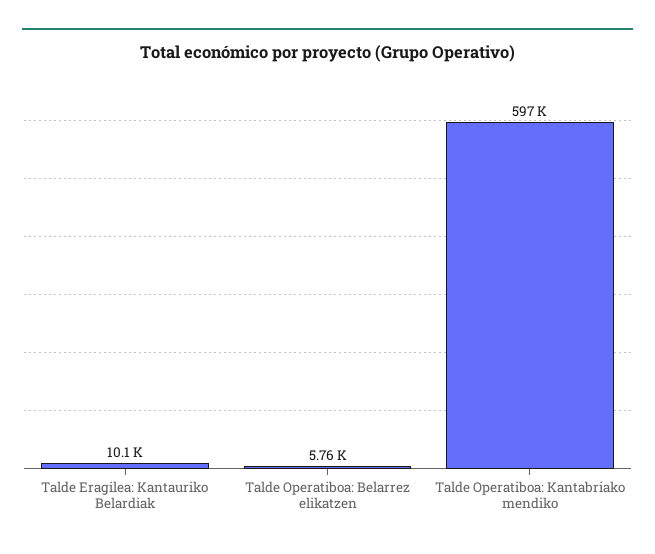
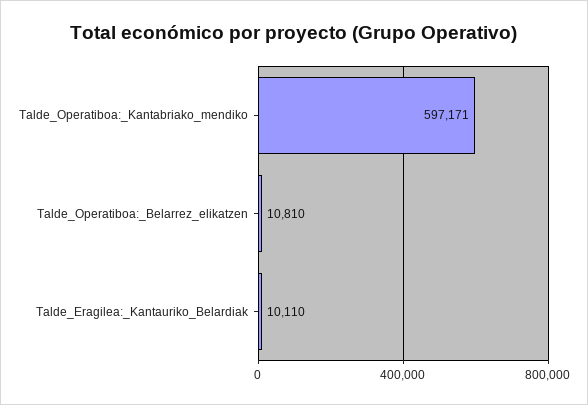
Talde Operatiboa: Belarrez elikatzen: 5760 -> 10810

